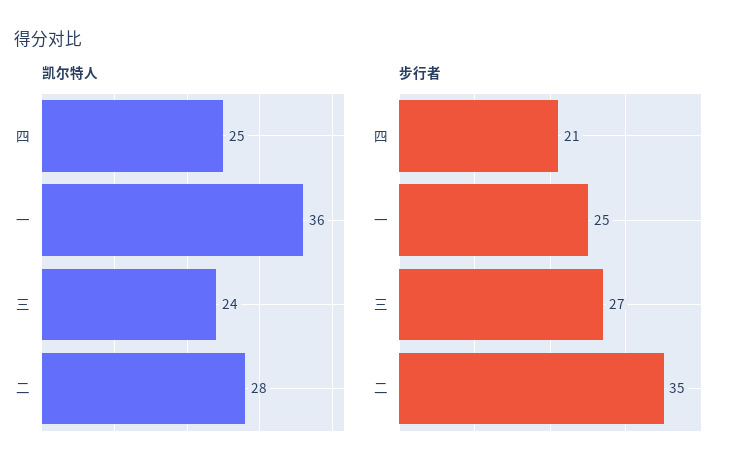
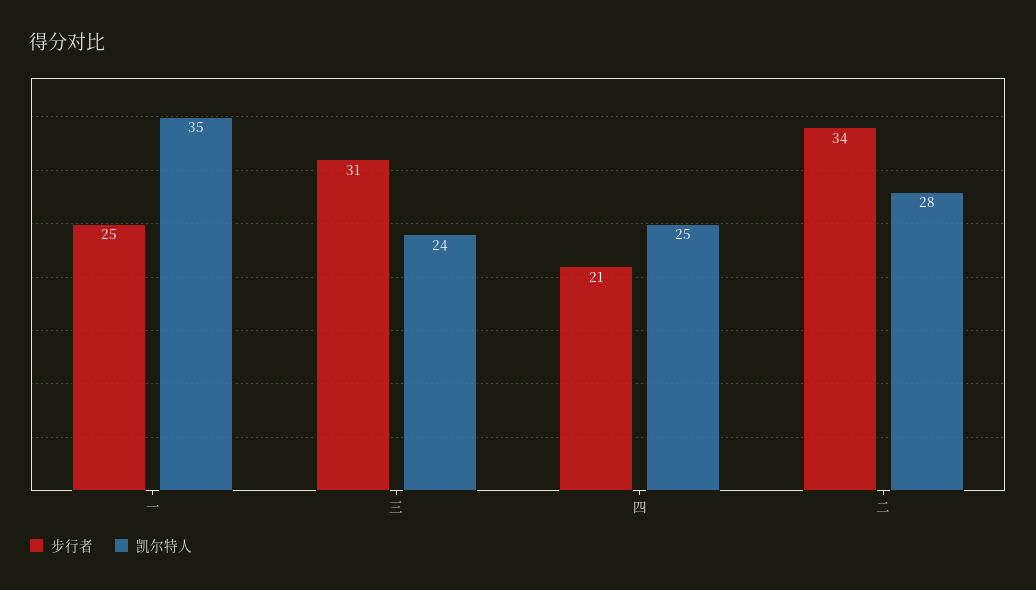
凯尔特人, 一: 36 -> 35
步行者, 三: 27 -> 31
步行者, 二: 35 -> 34

